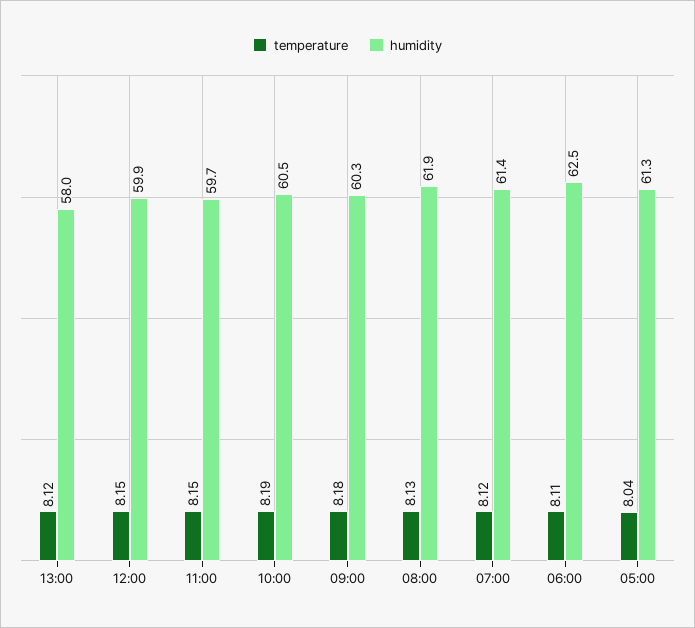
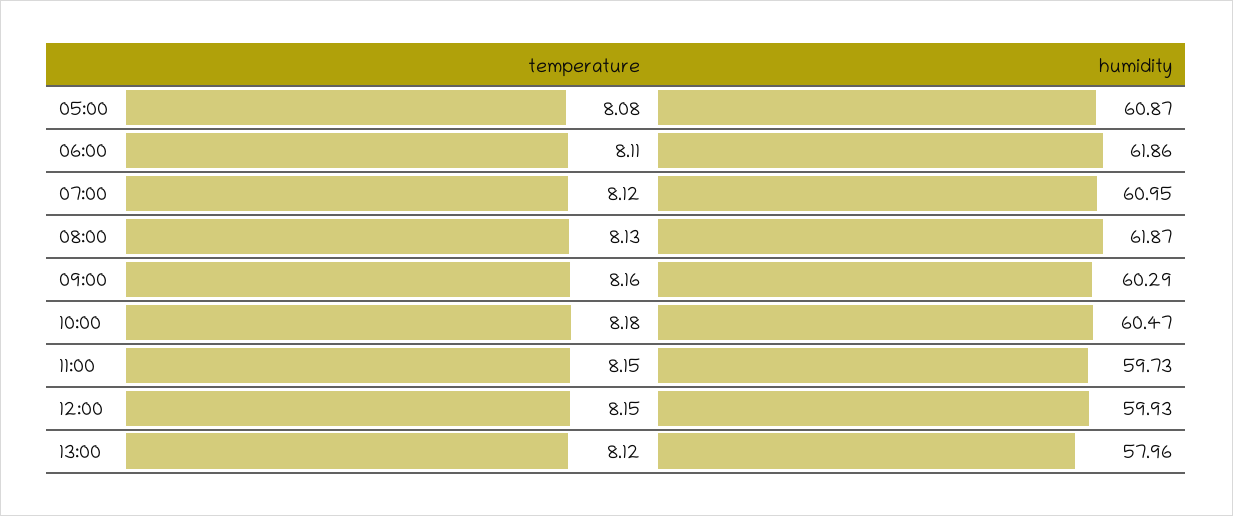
temperature, 10:00: 8.19 -> 8.18
temperature, 09:00: 8.18 -> 8.16
humidity, 07:00: 61.4 -> 60.95
humidity, 06:00: 62.5 -> 61.86
temperature, 05:00: 8.04 -> 8.08
humidity, 05:00: 61.3 -> 60.87

